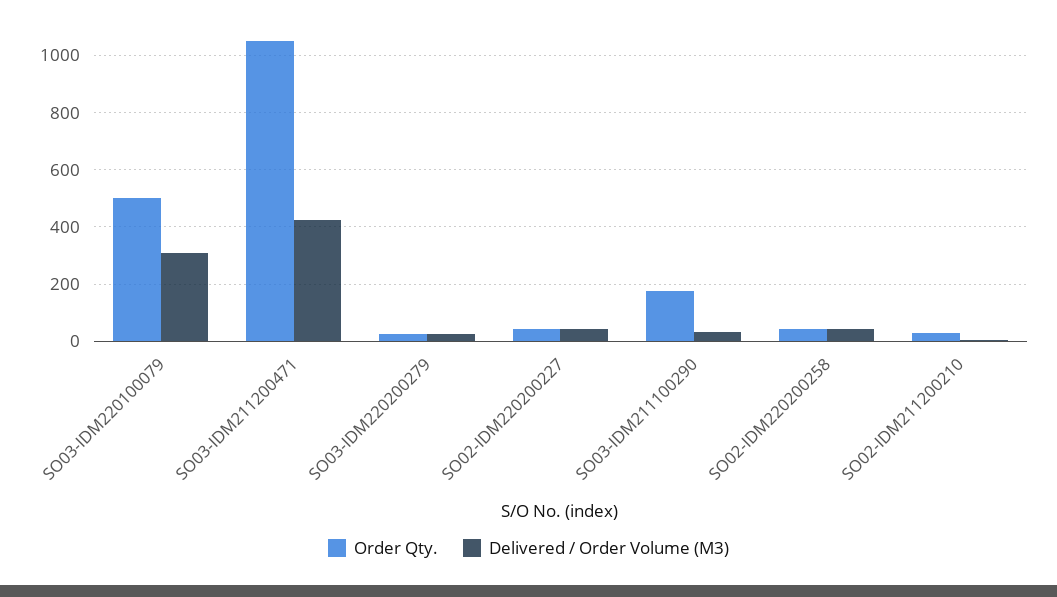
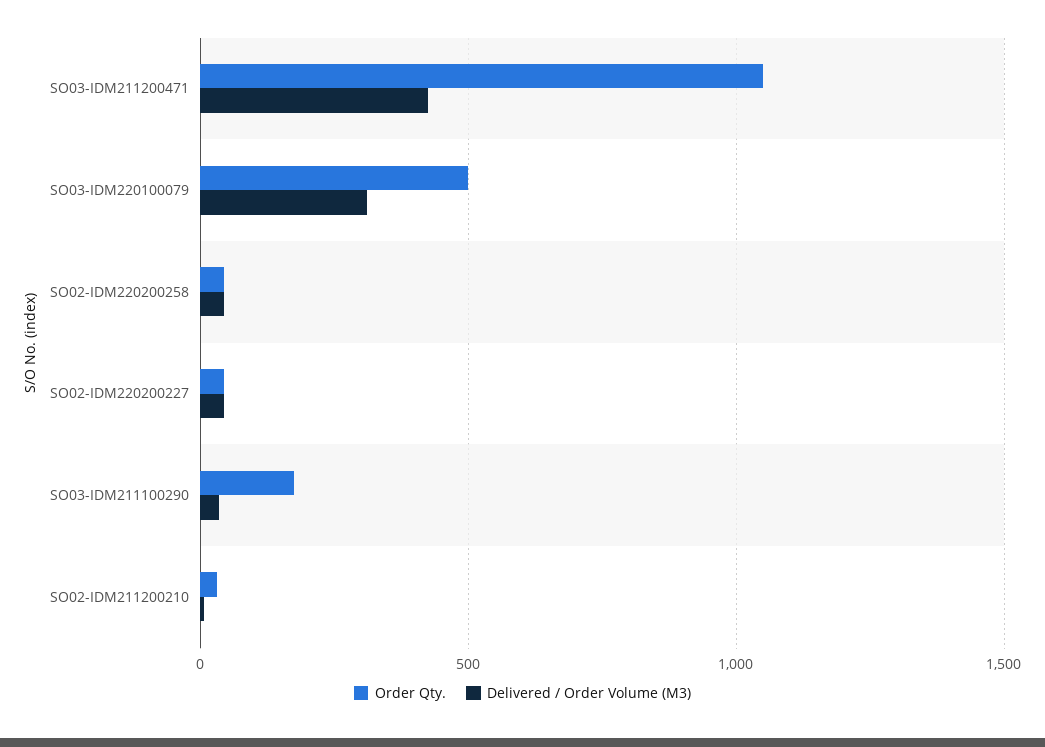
Order Qty., SO03-IDM220200279: 25 -> none
Delivered / Order Volume (M3), SO03-IDM220200279: 25 -> none

